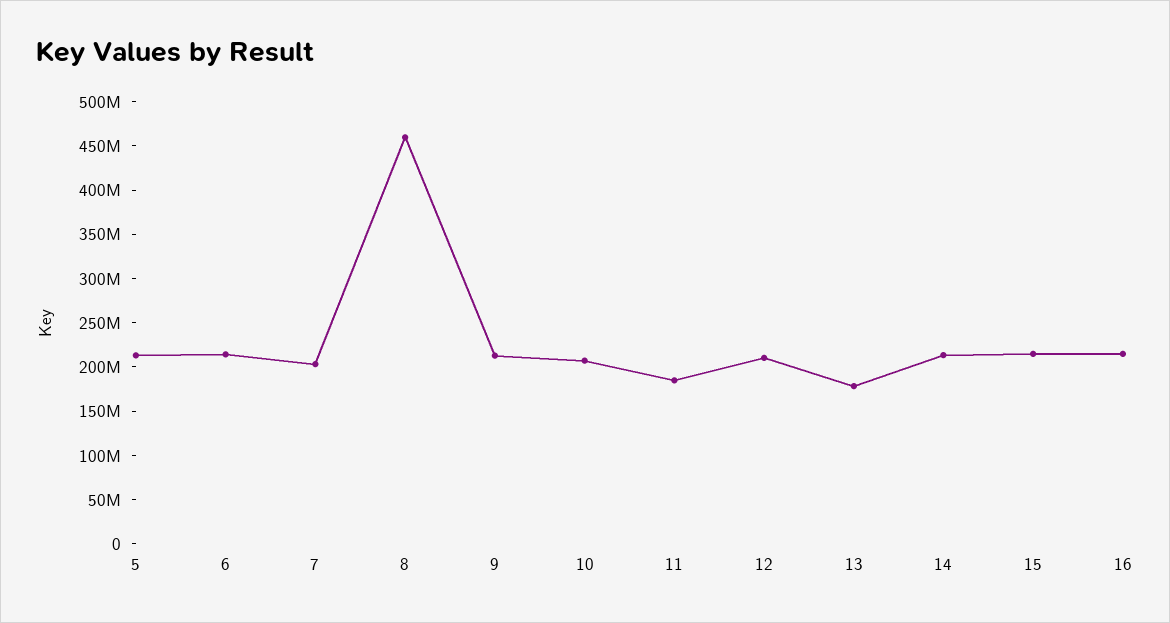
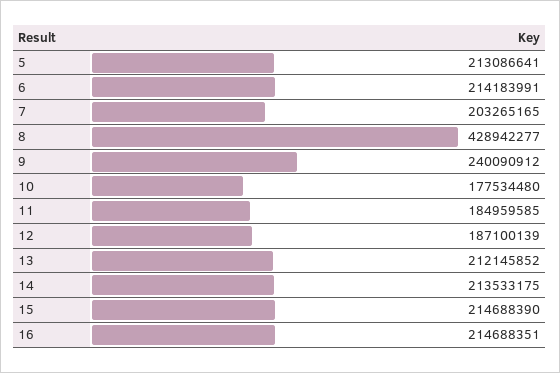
8: 460000000 -> 428942277
9: 210000000 -> 240090912
10: 210000000 -> 177534480
12: 210000000 -> 187100139
13: 180000000 -> 212145852

